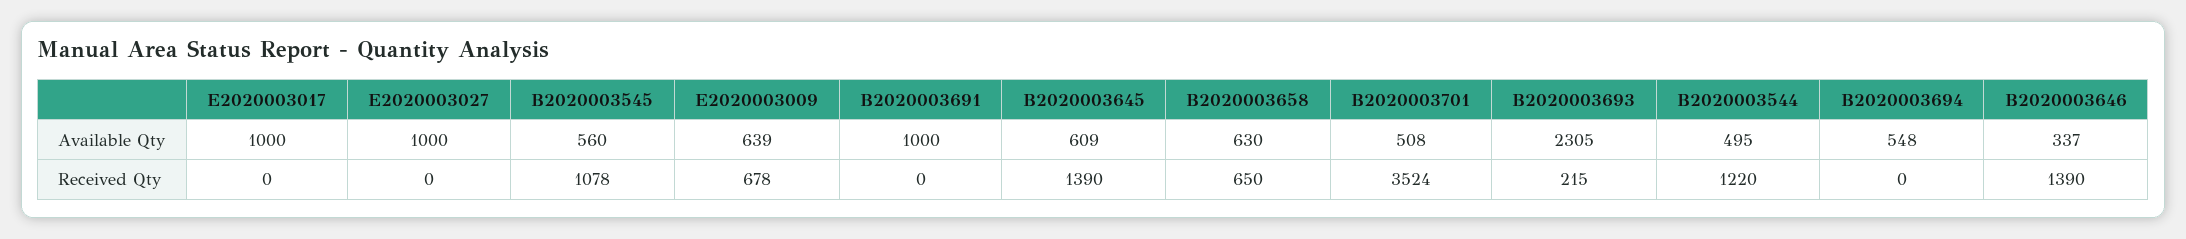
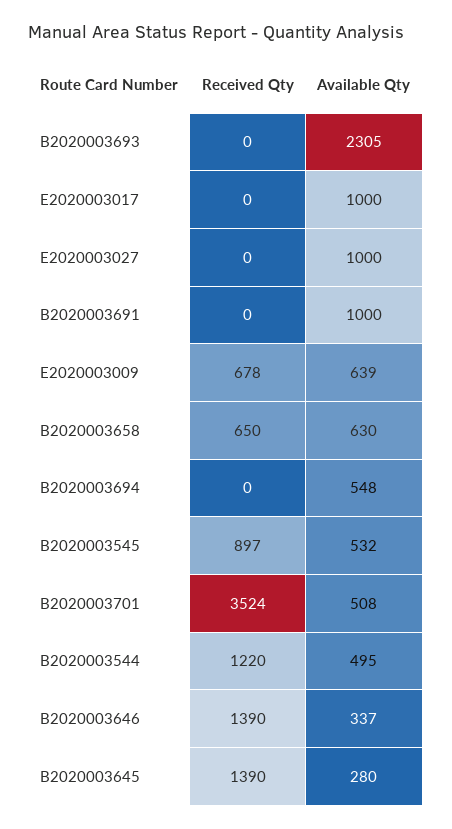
B2020003545, Available Qty: 560 -> 532
B2020003645, Available Qty: 609 -> 280
B2020003545, Received Qty: 1078 -> 897
B2020003693, Received Qty: 215 -> 0

